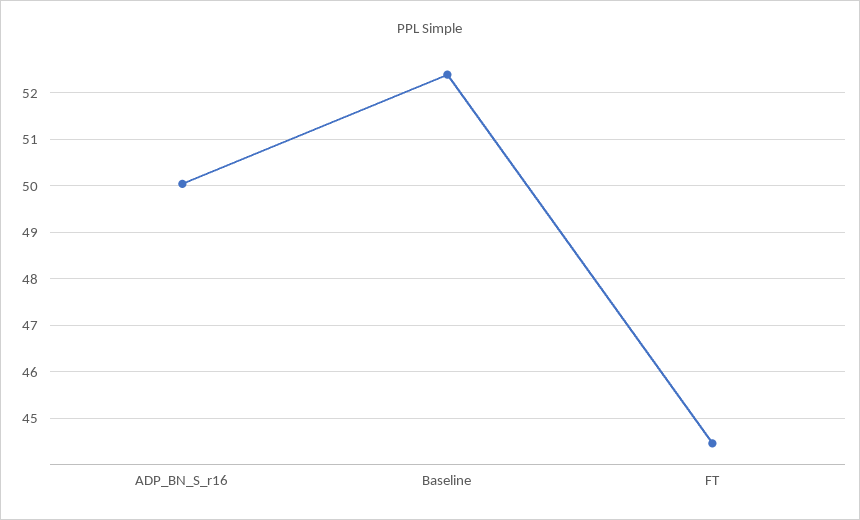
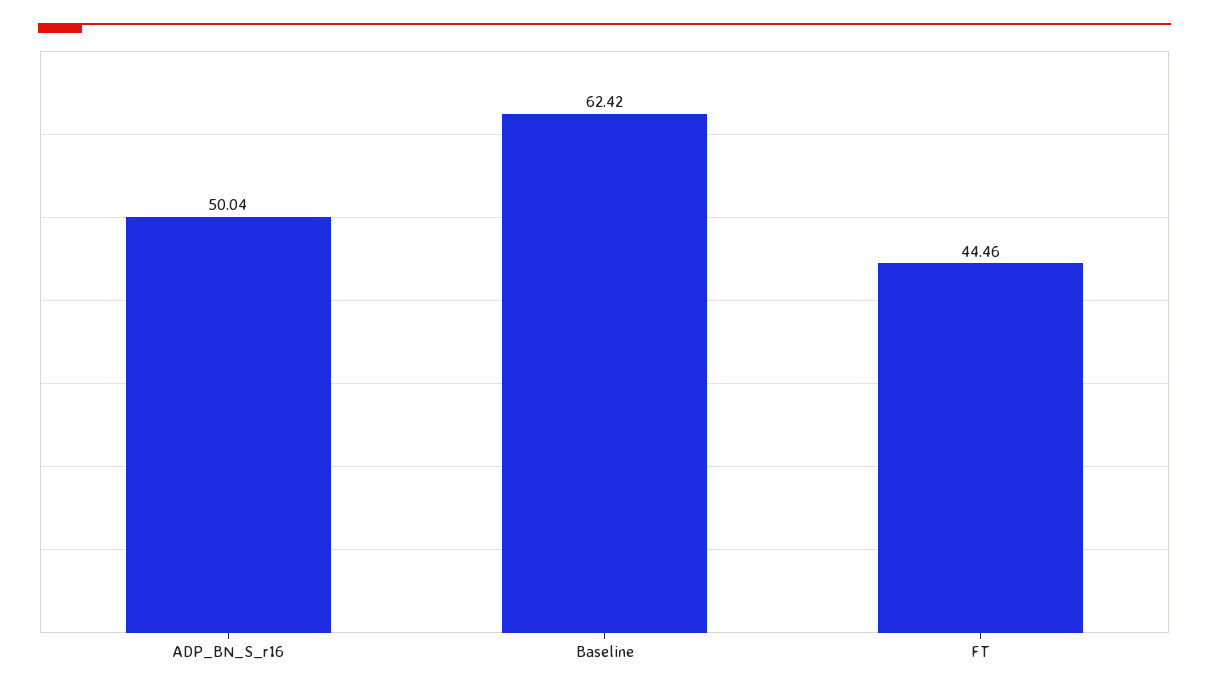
Baseline: 52.4 -> 62.42

